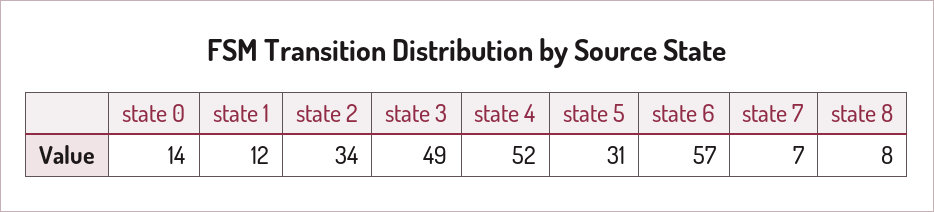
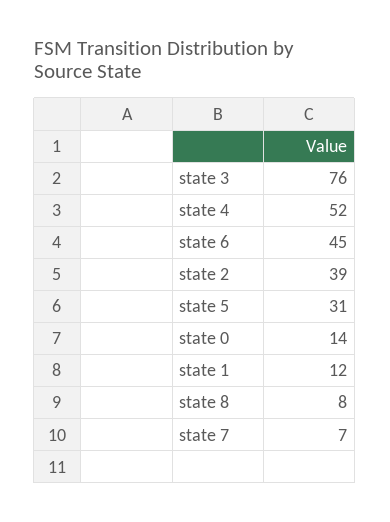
state 2: 34 -> 39
state 3: 49 -> 76
state 6: 57 -> 45

